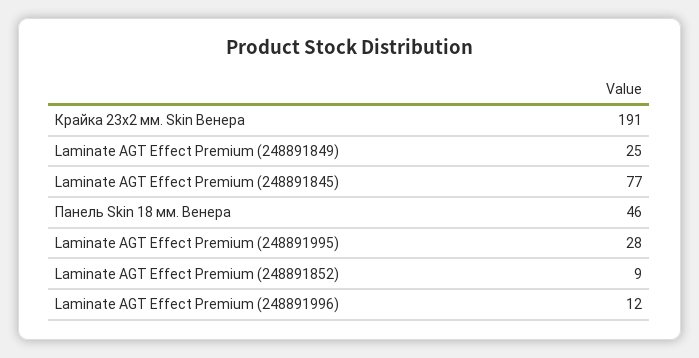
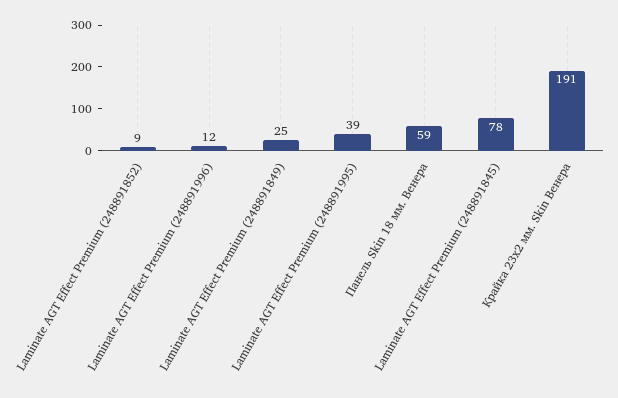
Laminate AGT Effect Premium (248891845): 77 -> 78
Панель Skin 18 мм. Венера: 46 -> 59
Laminate AGT Effect Premium (248891995): 28 -> 39

